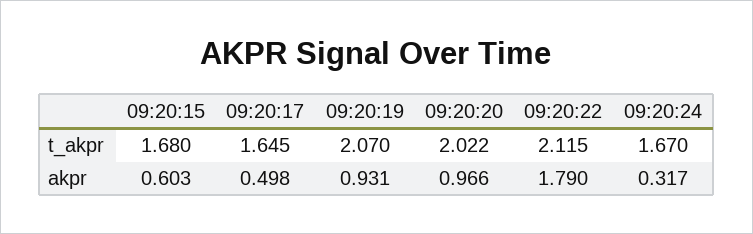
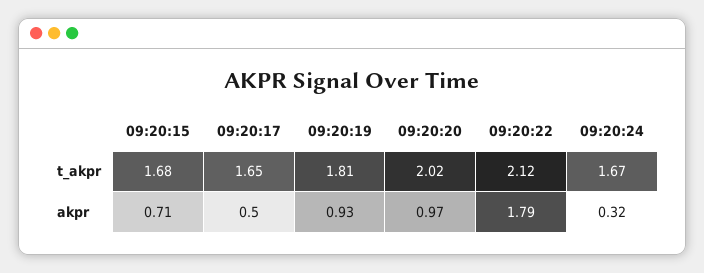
09:20:19, t_akpr: 2.07 -> 1.81
09:20:15, akpr: 0.603 -> 0.71

